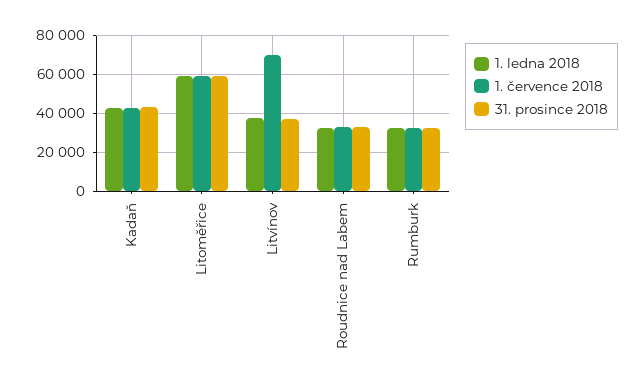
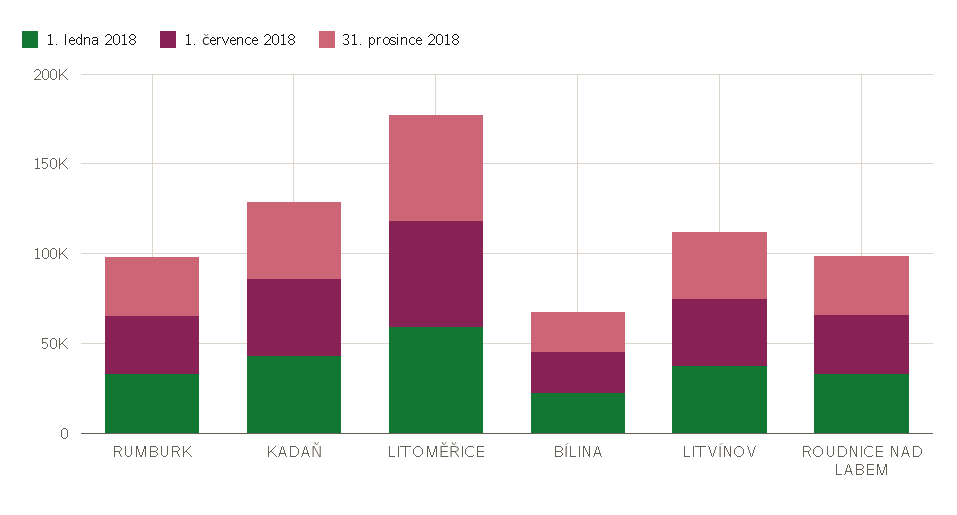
1. července 2018, Litvínov: 70000 -> 40000
1. ledna 2018, BÍLINA: none -> 20000
1. července 2018, BÍLINA: none -> 20000
31. prosince 2018, BÍLINA: none -> 20000

